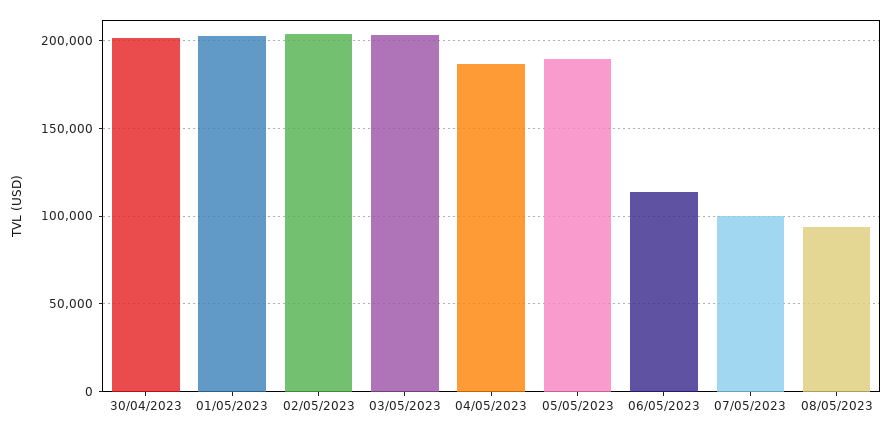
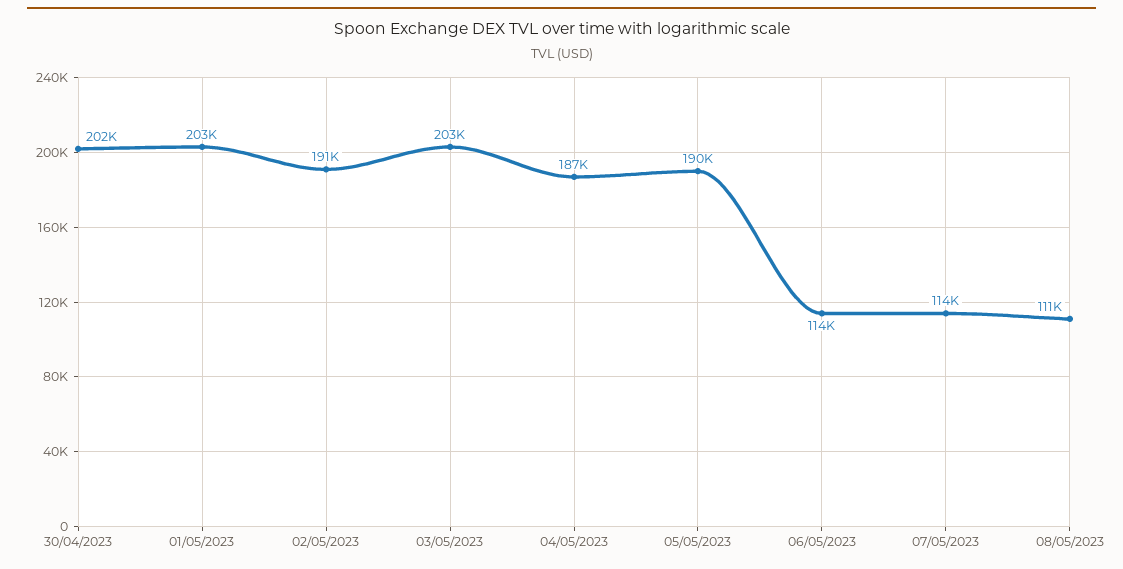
02/05/2023: 205000 -> 191000
07/05/2023: 100000 -> 114000
08/05/2023: 95000 -> 111000

